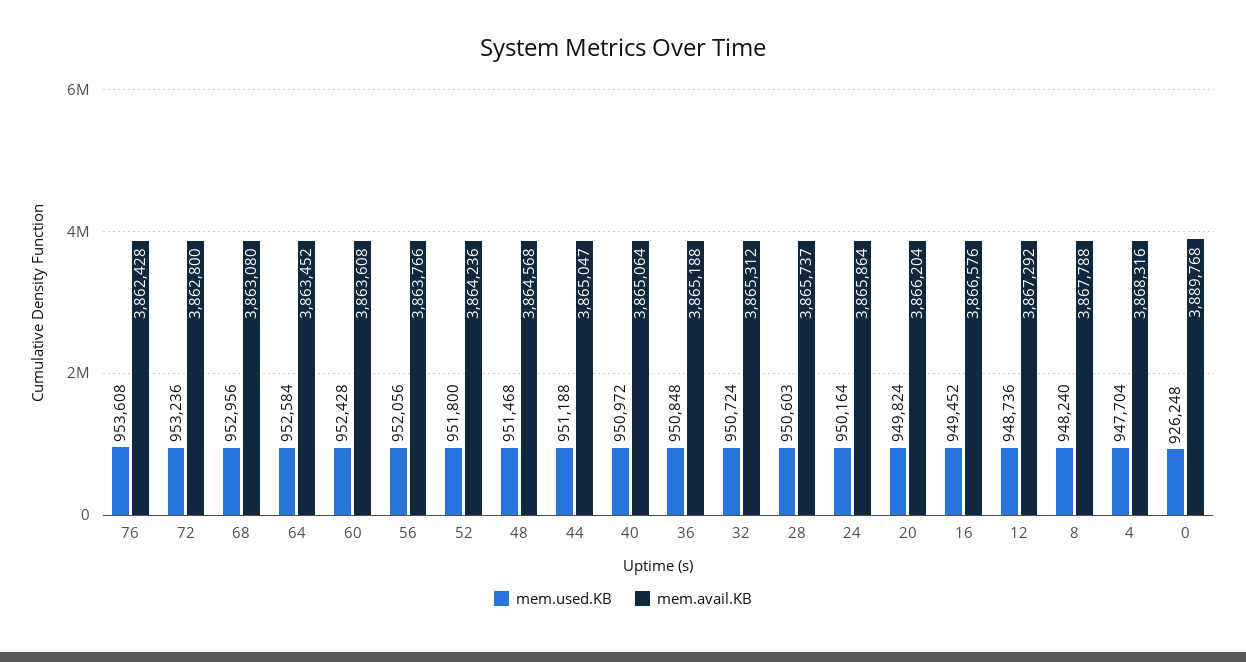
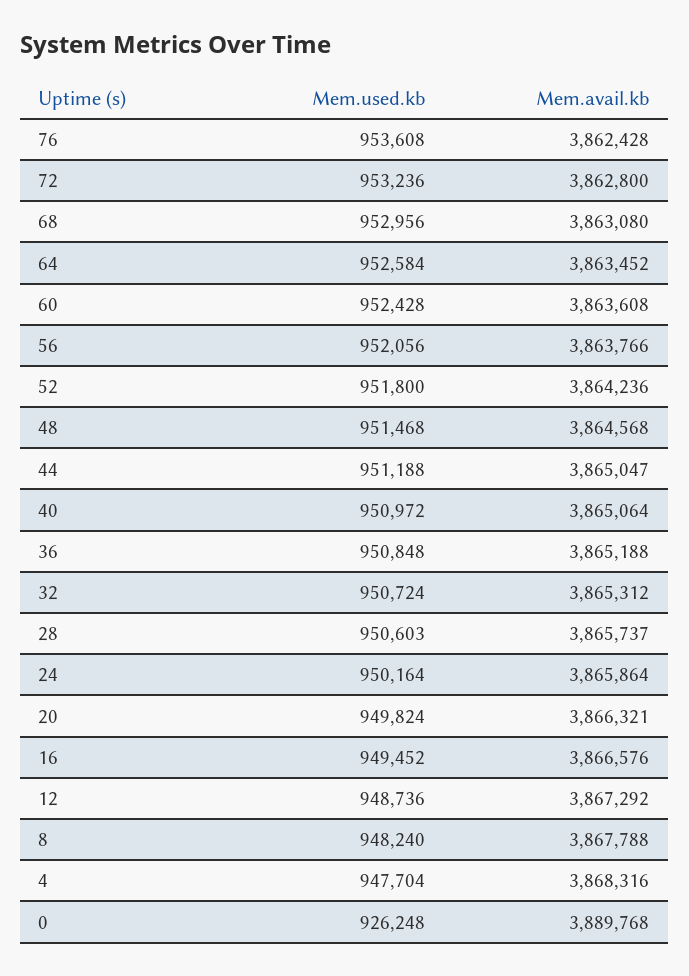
mem.avail.KB, 20: 3866204 -> 3866321

